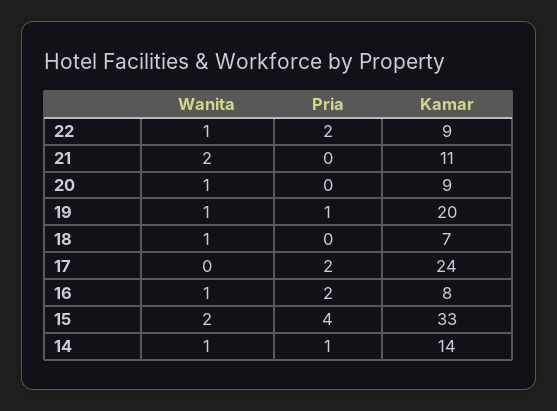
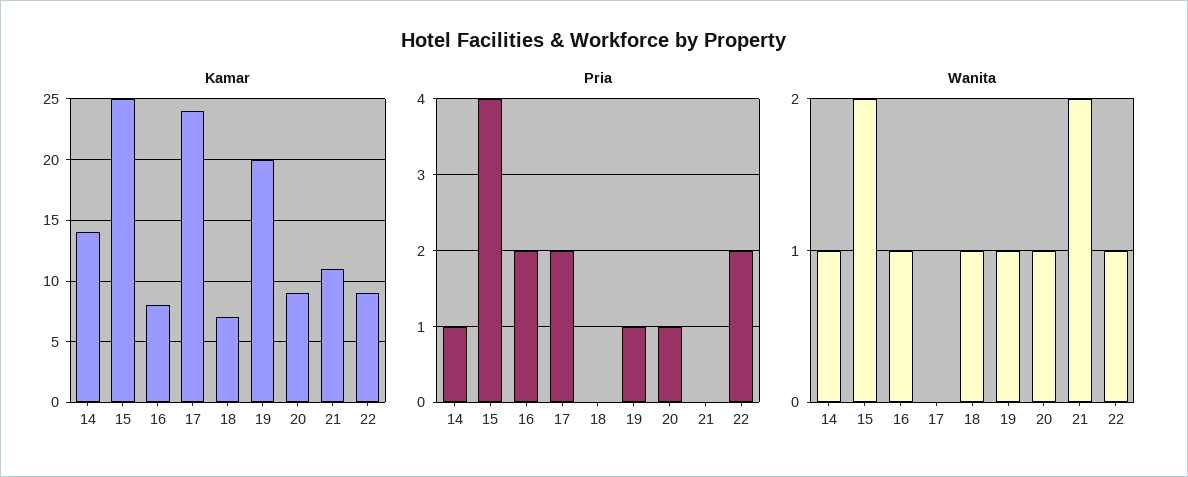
Pria, 20: 0 -> 1
Kamar, 15: 33 -> 25

